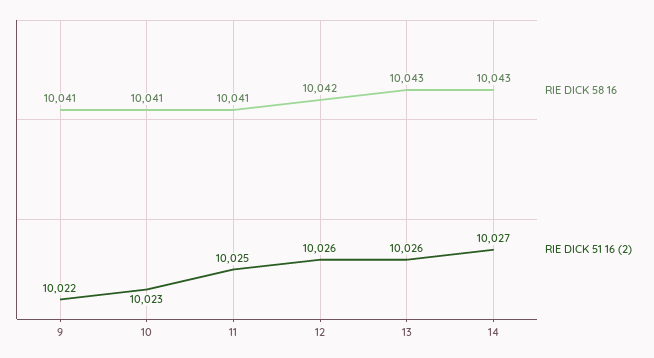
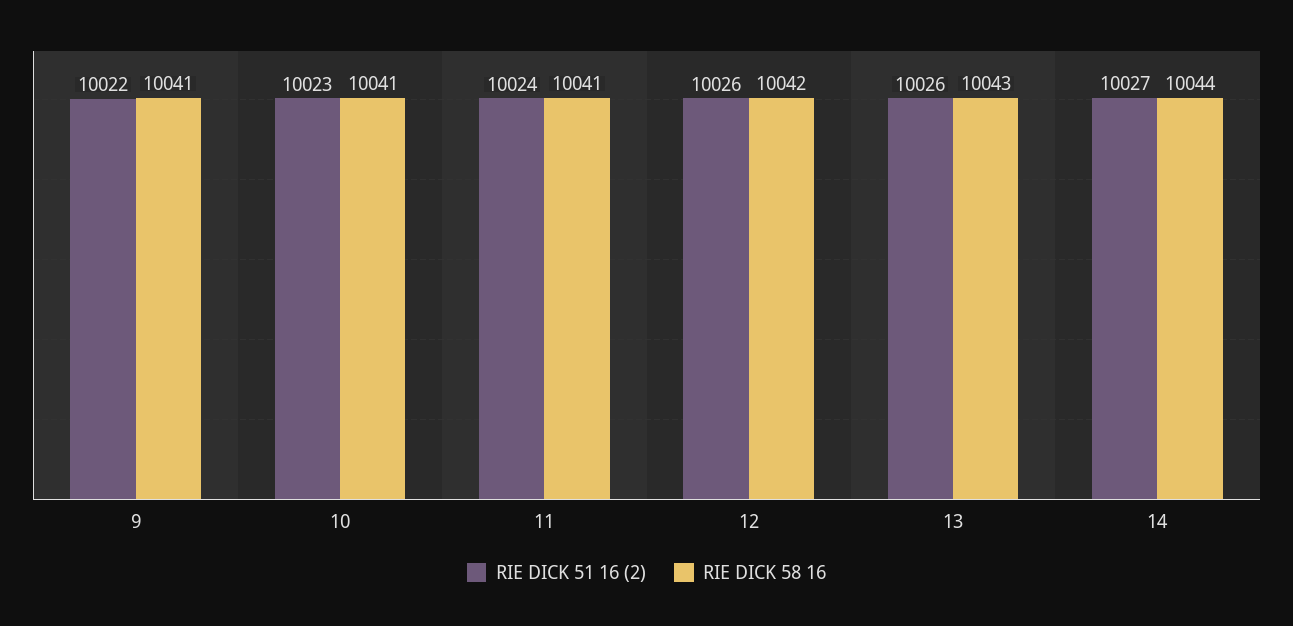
RIE DICK 51 16 (2), 11: 10025 -> 10024
RIE DICK 58 16, 14: 10043 -> 10044

